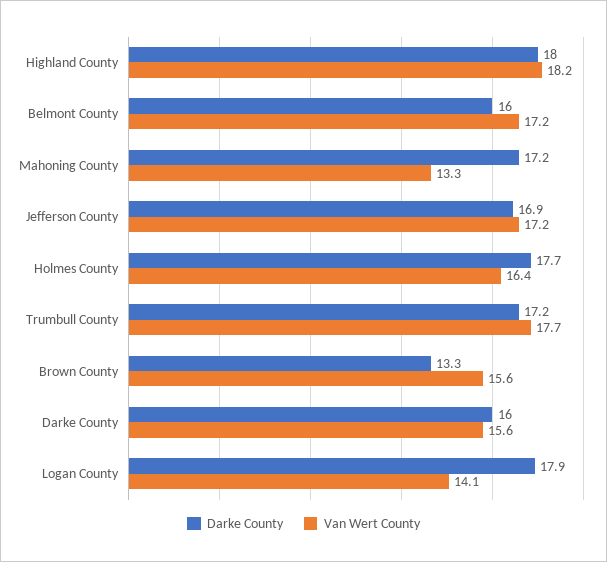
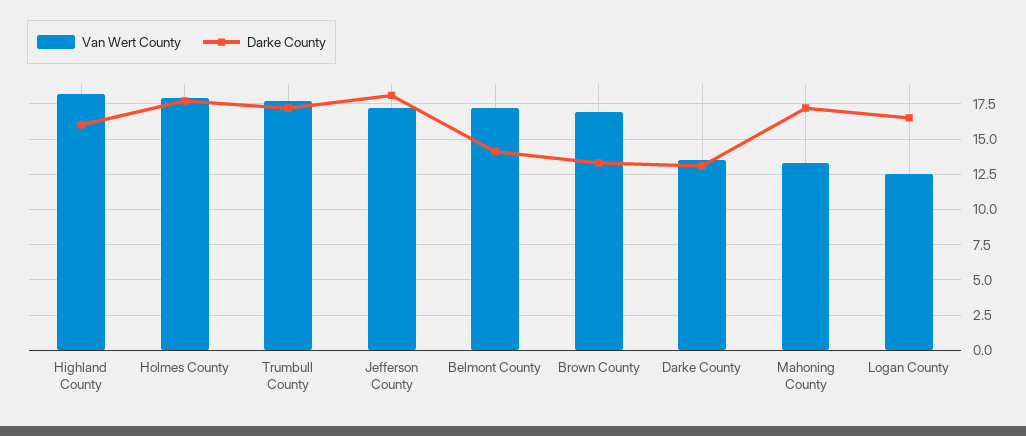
Darke County, Highland County: 18 -> 16
Darke County, Belmont County: 16 -> 14
Darke County, Jefferson County: 16.9 -> 18
Van Wert County, Holmes County: 16.4 -> 18
Van Wert County, Brown County: 15.6 -> 17
Darke County, Darke County: 16 -> 13
Van Wert County, Darke County: 15.6 -> 13.5
Darke County, Logan County: 17.9 -> 16.5
Van Wert County, Logan County: 14.1 -> 12.5

